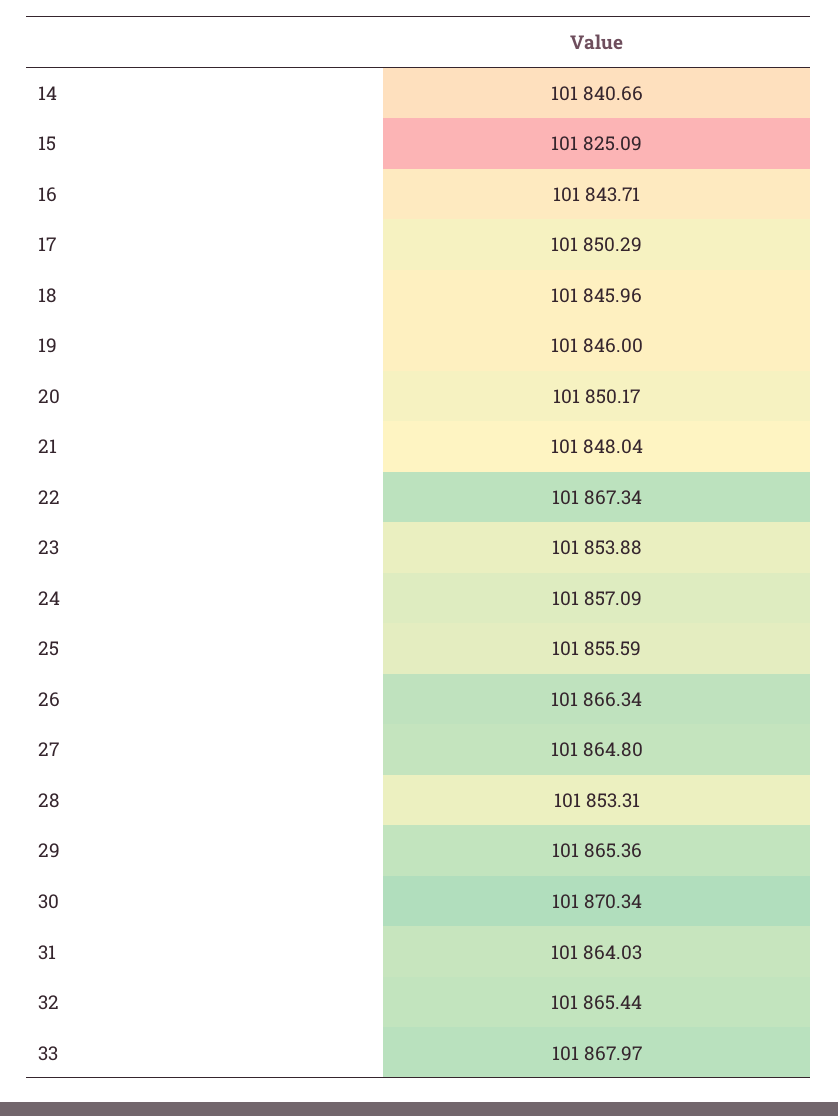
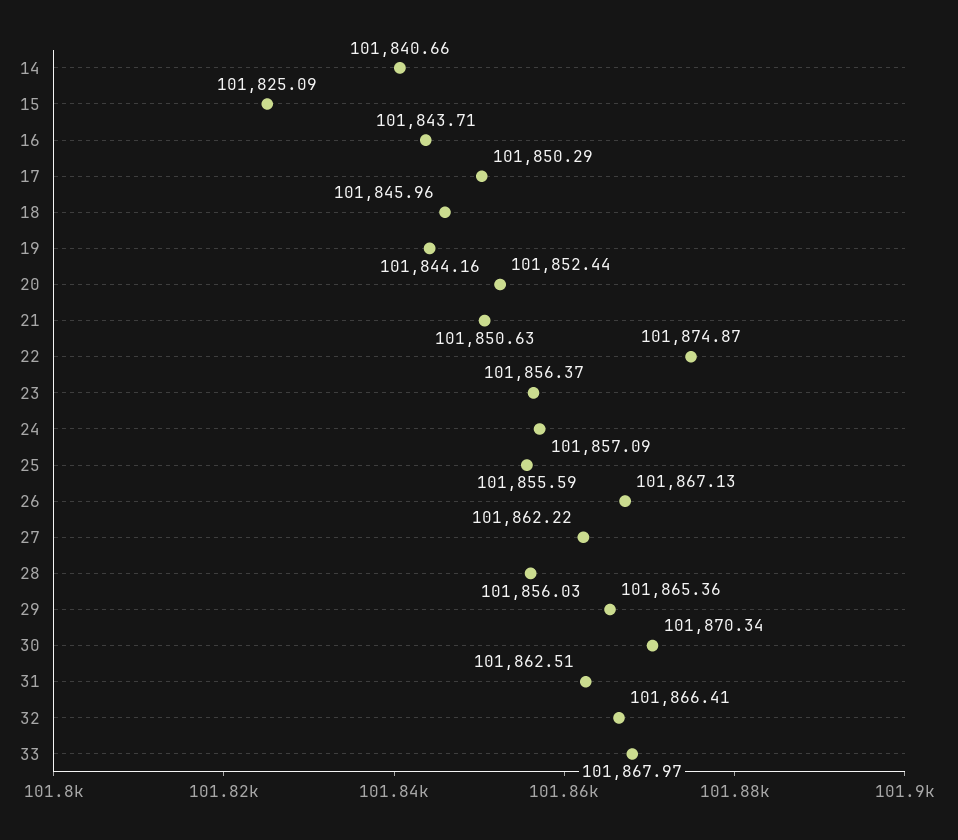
19: 101846 -> 101844.16
20: 101850.17 -> 101852.44
21: 101848.04 -> 101850.63
22: 101867.34 -> 101874.87
23: 101853.88 -> 101856.37
26: 101866.34 -> 101867.13
27: 101864.8 -> 101862.22
28: 101853.31 -> 101856.03
31: 101864.03 -> 101862.51
32: 101865.44 -> 101866.41

